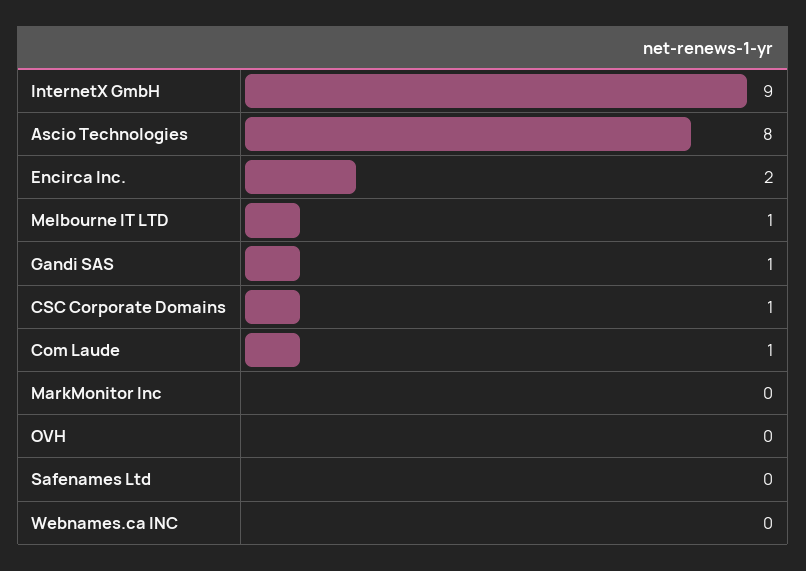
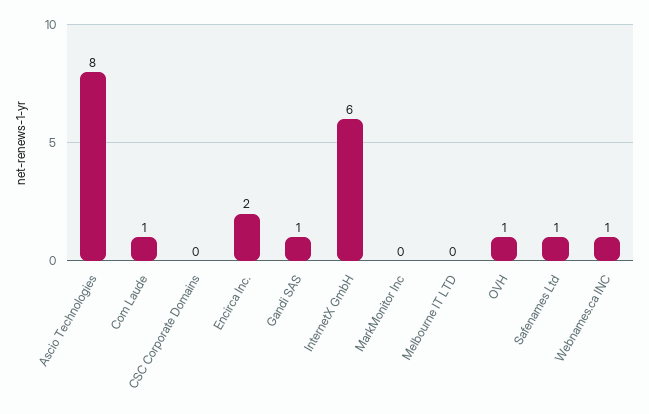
InternetX GmbH: 9 -> 6
Melbourne IT LTD: 1 -> 0
CSC Corporate Domains: 1 -> 0
OVH: 0 -> 1
Safenames Ltd: 0 -> 1
Webnames.ca INC: 0 -> 1

